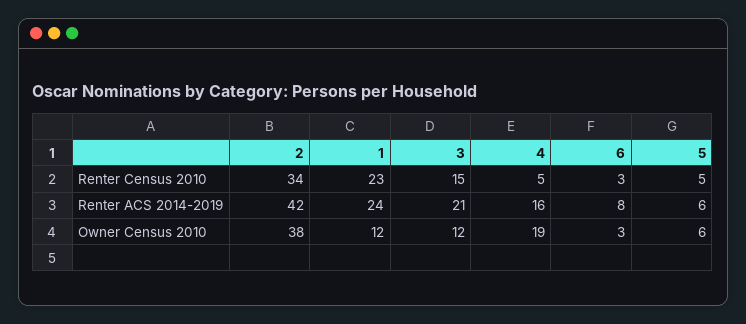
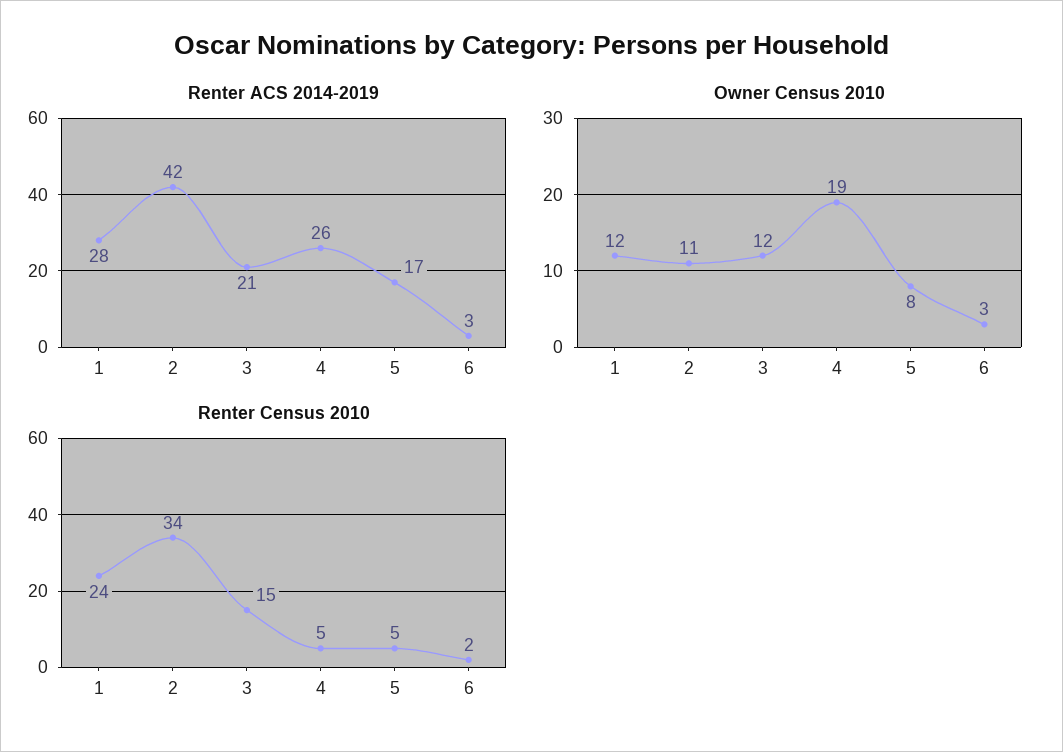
Renter Census 2010, 1: 23 -> 24
Renter Census 2010, 6: 3 -> 2
Renter ACS 2014-2019, 1: 24 -> 28
Renter ACS 2014-2019, 4: 16 -> 26
Renter ACS 2014-2019, 6: 8 -> 3
Renter ACS 2014-2019, 5: 6 -> 17
Owner Census 2010, 2: 38 -> 11
Owner Census 2010, 5: 6 -> 8

